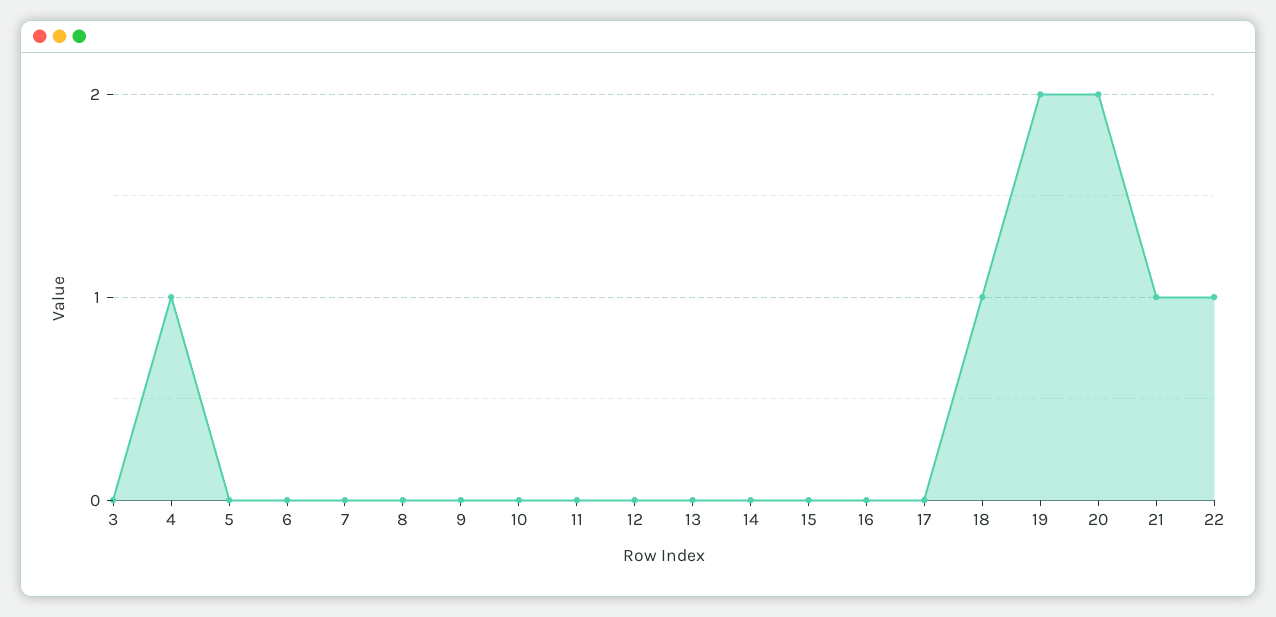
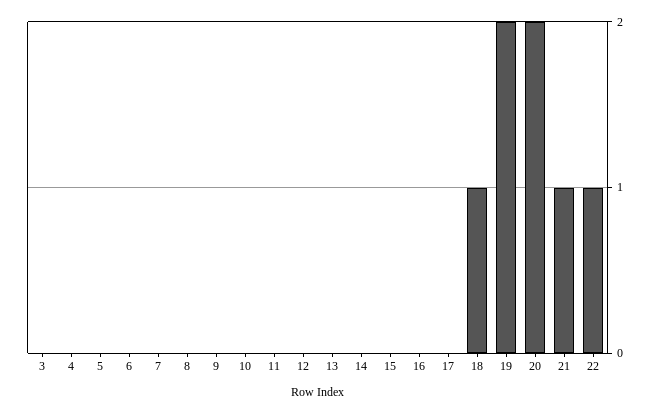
4: 1 -> 0

